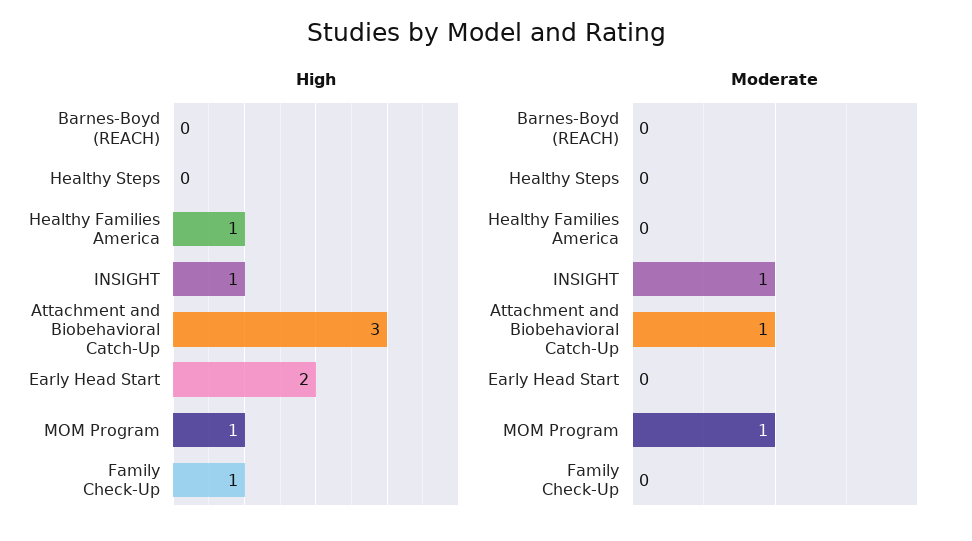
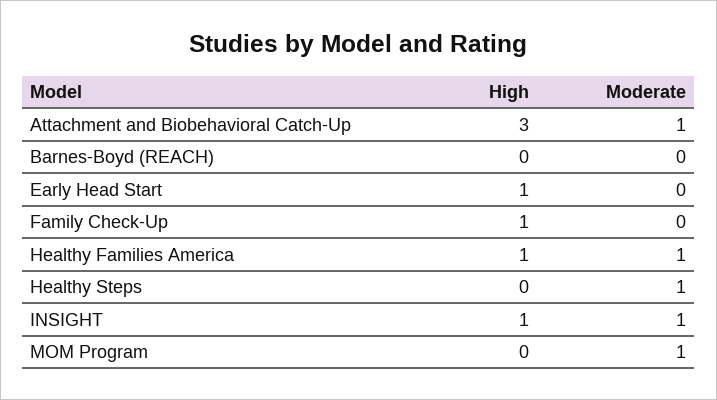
High, Early Head Start: 2 -> 1
High, MOM Program: 1 -> 0
Moderate, Healthy Steps: 0 -> 1
Moderate, Healthy Families America: 0 -> 1

